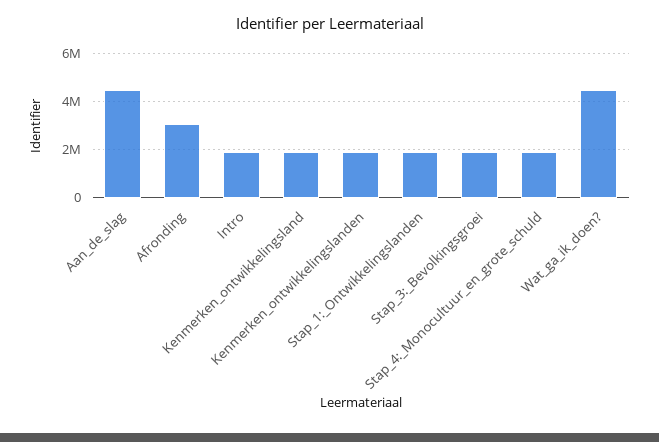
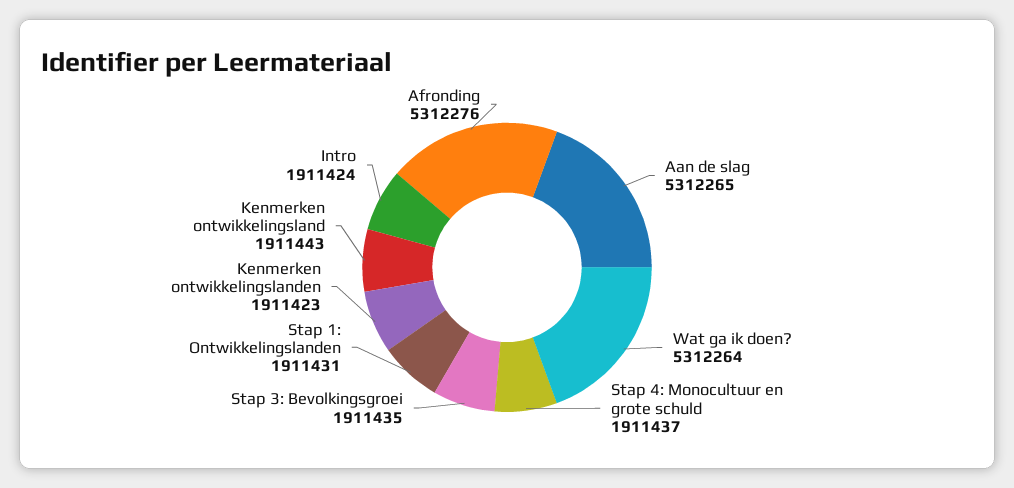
Aan_de_slag: 4500000 -> 5312265
Afronding: 3000000 -> 5312276
Wat_ga_ik_doen?: 4500000 -> 5312264

